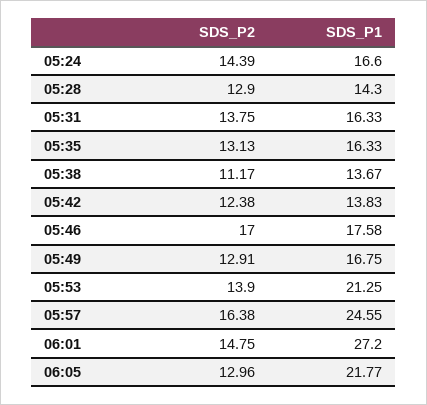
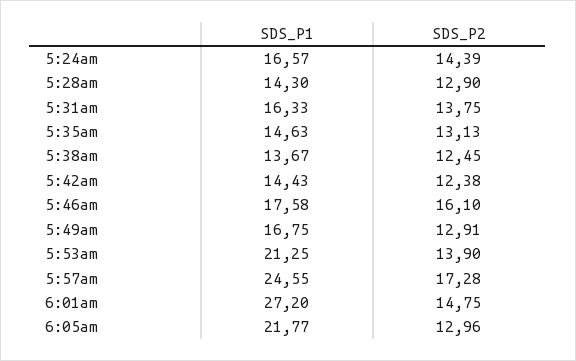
SDS_P1, 05:24: 16.6 -> 16.57
SDS_P1, 05:35: 16.33 -> 14.63
SDS_P2, 05:38: 11.17 -> 12.45
SDS_P1, 05:42: 13.83 -> 14.43
SDS_P2, 05:46: 17 -> 16.1
SDS_P2, 05:57: 16.38 -> 17.28

